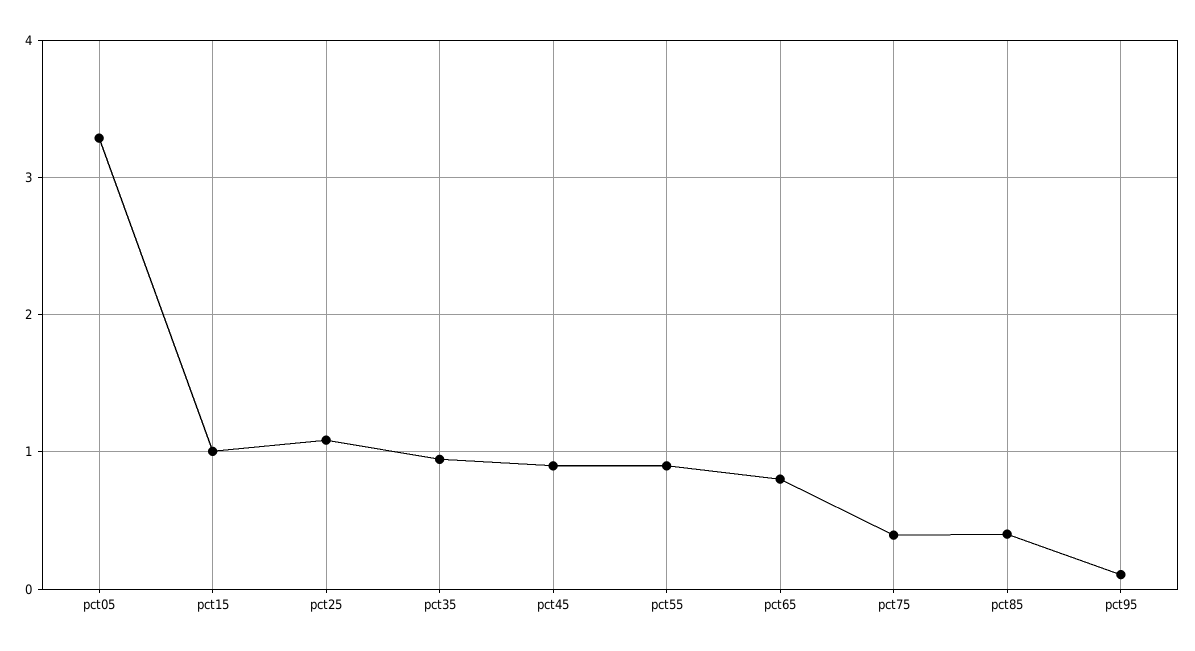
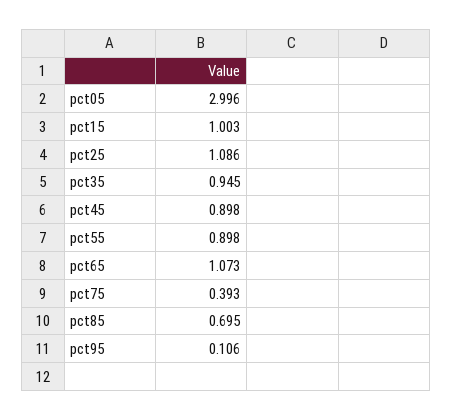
pct05: 3.3 -> 2.996
pct65: 0.8 -> 1.073
pct85: 0.4 -> 0.695

